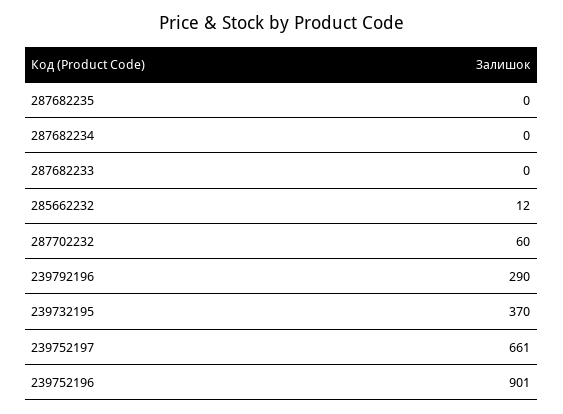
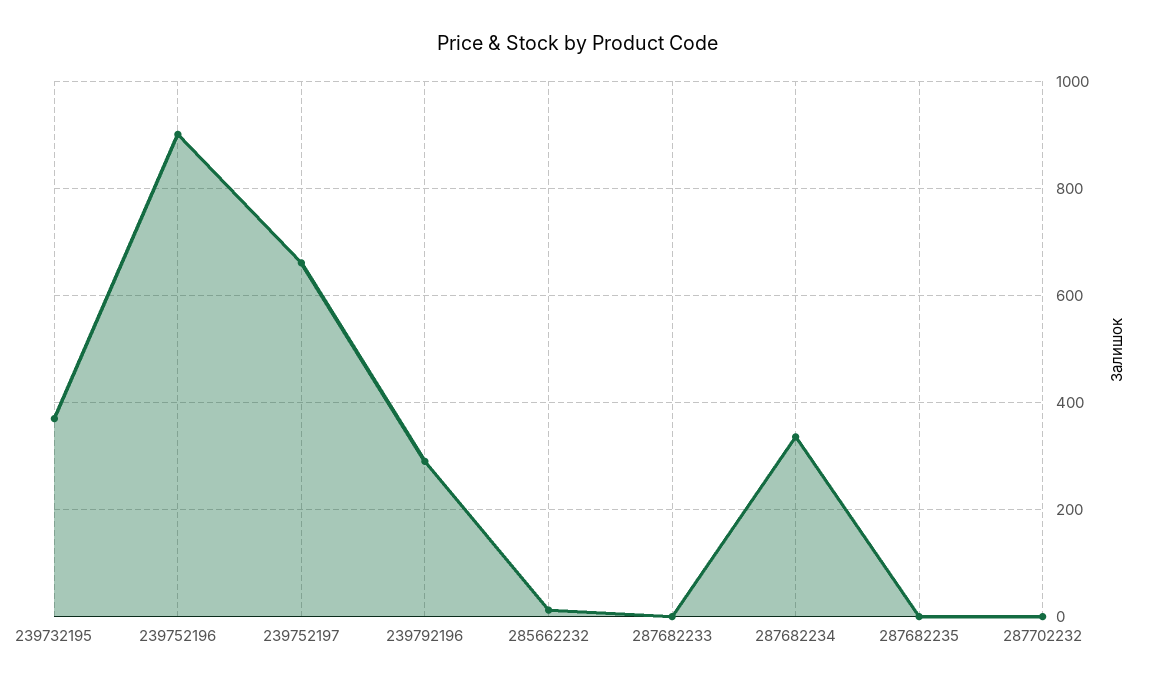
287682234: 0 -> 340
287702232: 60 -> 0

